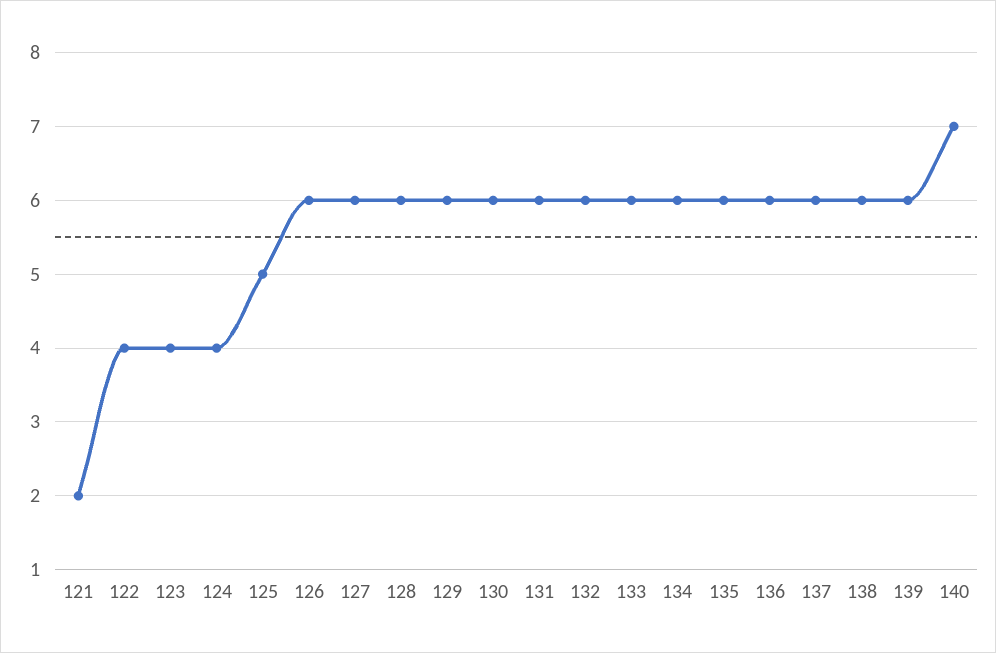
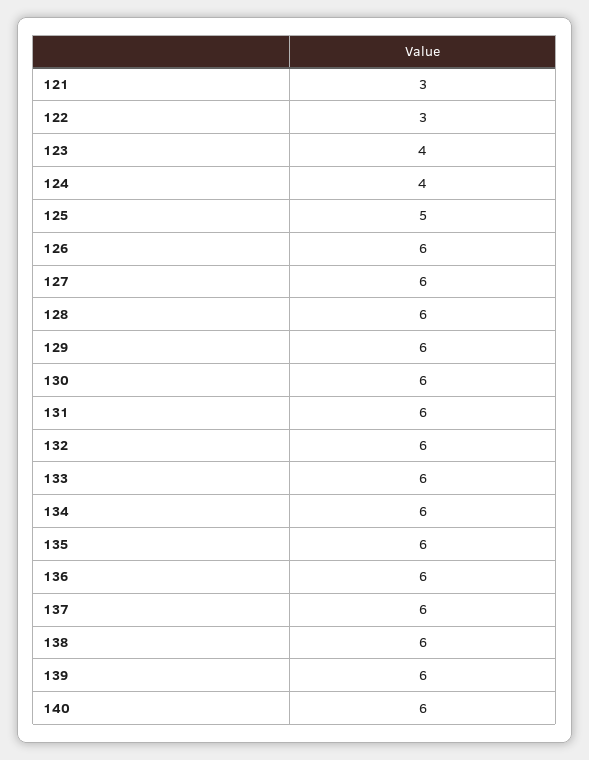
121: 2 -> 3
122: 4 -> 3
140: 7 -> 6

